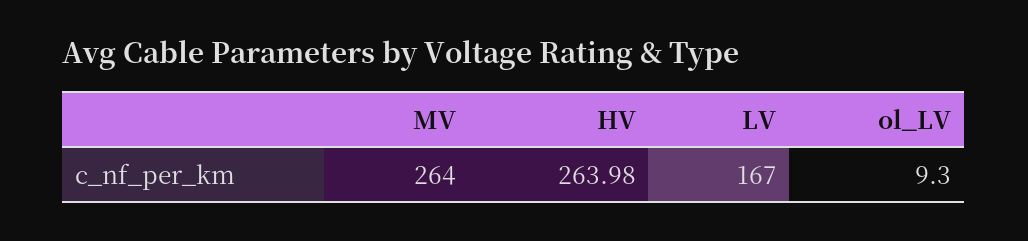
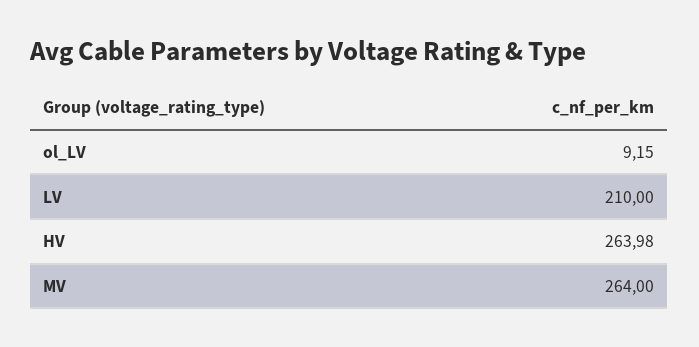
LV: 167 -> 210
ol_LV: 9.3 -> 9.15

